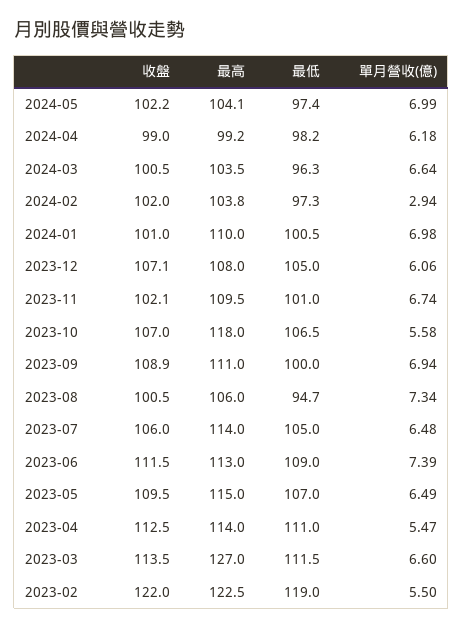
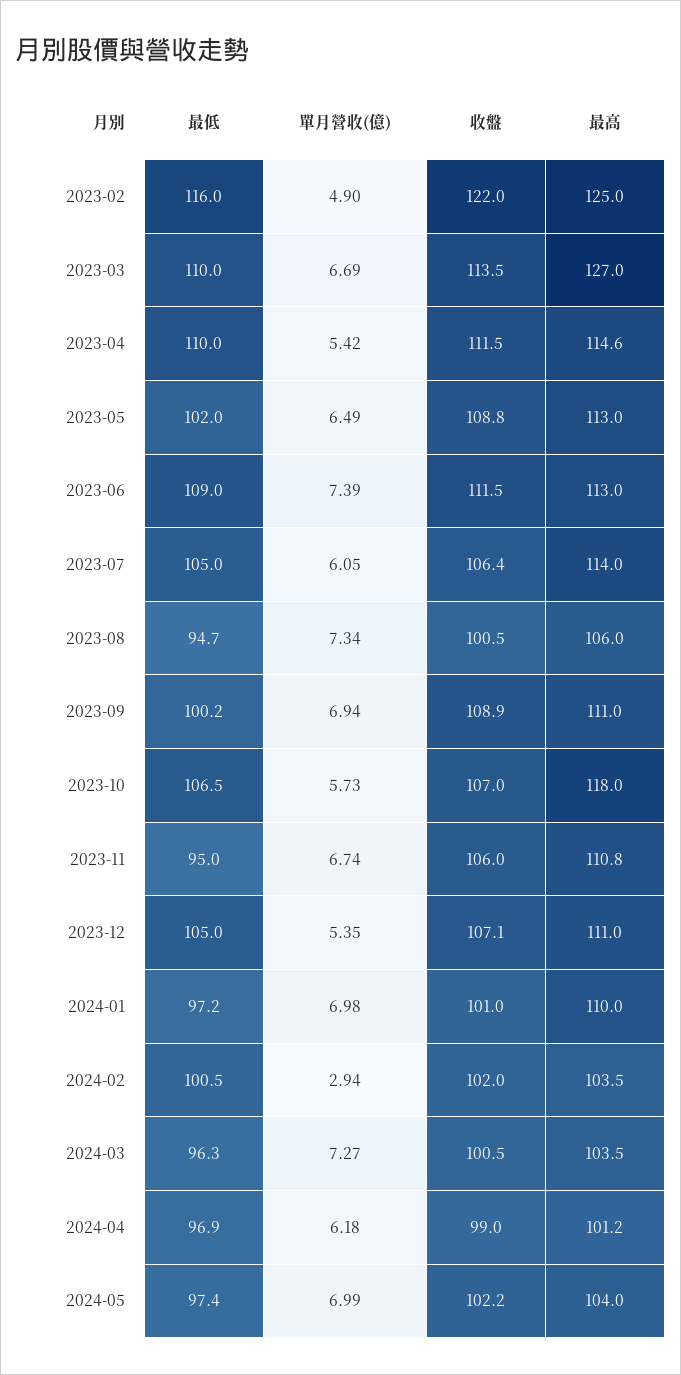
最高, 2024-05: 104.1 -> 104
最高, 2024-04: 99.2 -> 101.2
最低, 2024-04: 98.2 -> 96.9
單月營收(億), 2024-03: 6.64 -> 7.27
最高, 2024-02: 103.8 -> 103.5
最低, 2024-02: 97.3 -> 100.5
最低, 2024-01: 100.5 -> 97.2
最高, 2023-12: 108 -> 111
單月營收(億), 2023-12: 6.06 -> 5.35
收盤, 2023-11: 102.1 -> 106
最高, 2023-11: 109.5 -> 110.8
最低, 2023-11: 101 -> 95
單月營收(億), 2023-10: 5.58 -> 5.73
最低, 2023-09: 100 -> 100.2
收盤, 2023-07: 106 -> 106.4
單月營收(億), 2023-07: 6.48 -> 6.05
收盤, 2023-05: 109.5 -> 108.8
最高, 2023-05: 115 -> 113
最低, 2023-05: 107 -> 102
收盤, 2023-04: 112.5 -> 111.5
最高, 2023-04: 114 -> 114.6
最低, 2023-04: 111 -> 110
單月營收(億), 2023-04: 5.47 -> 5.42
最低, 2023-03: 111.5 -> 110
單月營收(億), 2023-03: 6.6 -> 6.69
最高, 2023-02: 122.5 -> 125
最低, 2023-02: 119 -> 116
單月營收(億), 2023-02: 5.5 -> 4.9

